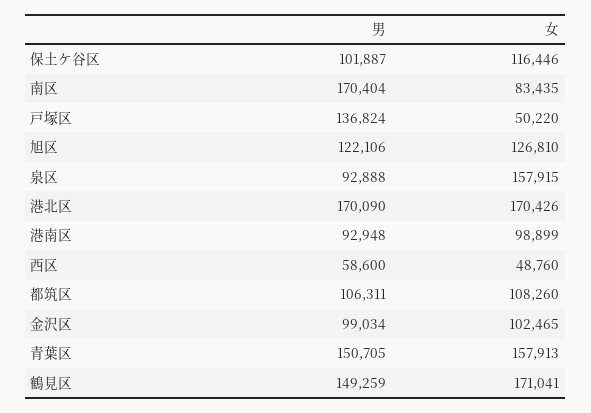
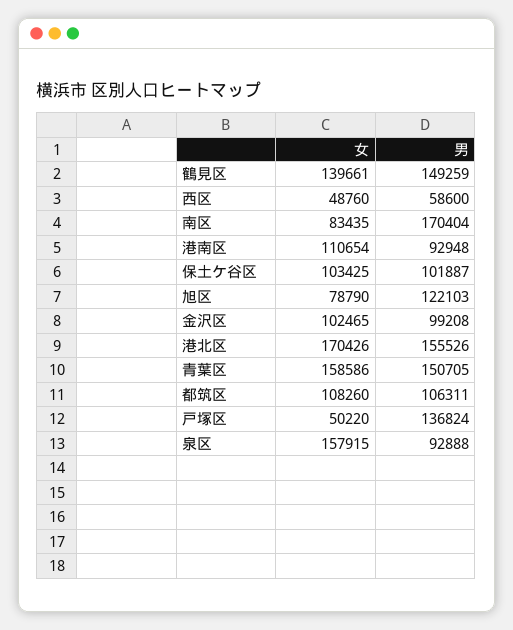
女, 保土ケ谷区: 116446 -> 103425
男, 旭区: 122106 -> 122103
女, 旭区: 126810 -> 78790
男, 港北区: 170090 -> 155526
女, 港南区: 98899 -> 110654
男, 金沢区: 99034 -> 99208
女, 青葉区: 157913 -> 158586
女, 鶴見区: 171041 -> 139661

